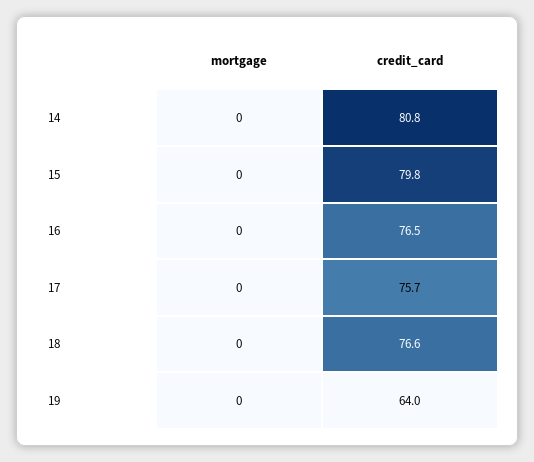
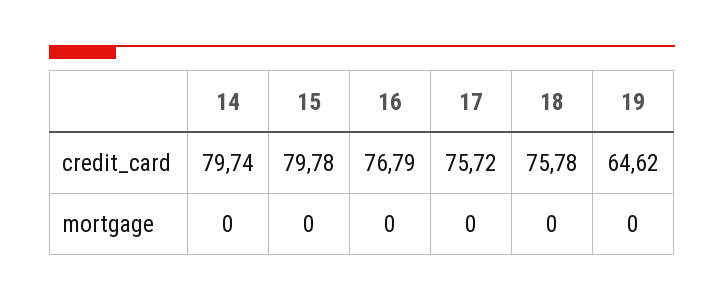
credit_card, 14: 80.8 -> 79.74
credit_card, 16: 76.5 -> 76.79
credit_card, 18: 76.6 -> 75.78
credit_card, 19: 64 -> 64.62

